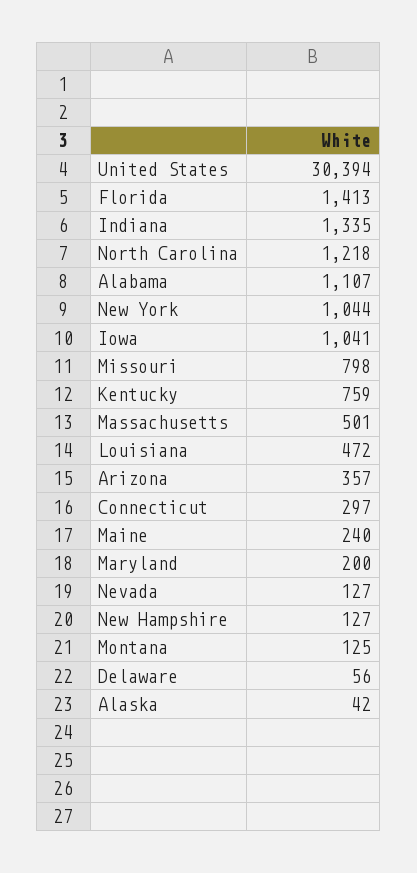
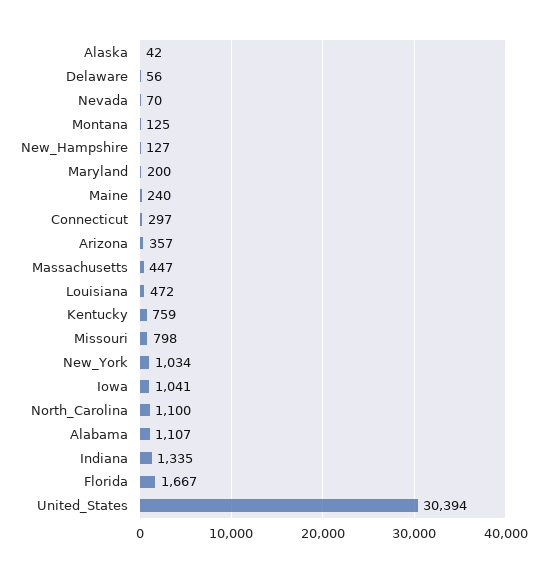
Florida: 1413 -> 1667
North Carolina: 1218 -> 1100
New York: 1044 -> 1034
Massachusetts: 501 -> 447
Nevada: 127 -> 70

